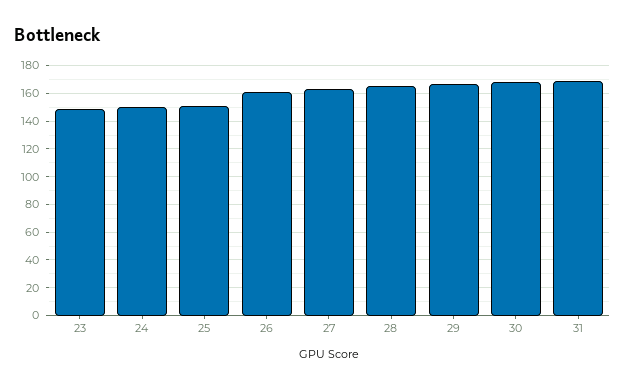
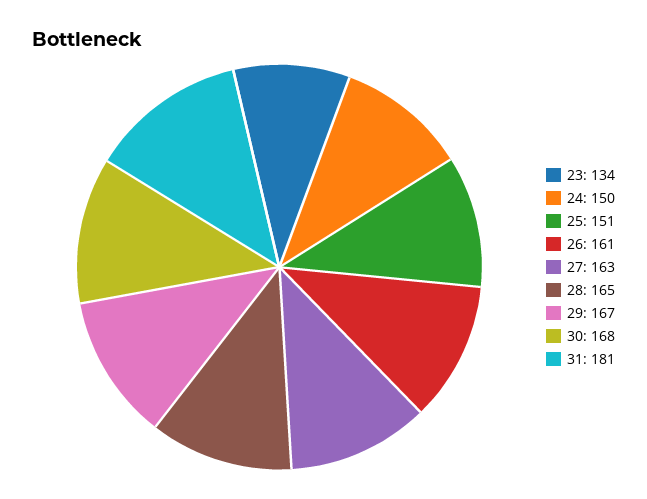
23: 150 -> 134
31: 170 -> 181

